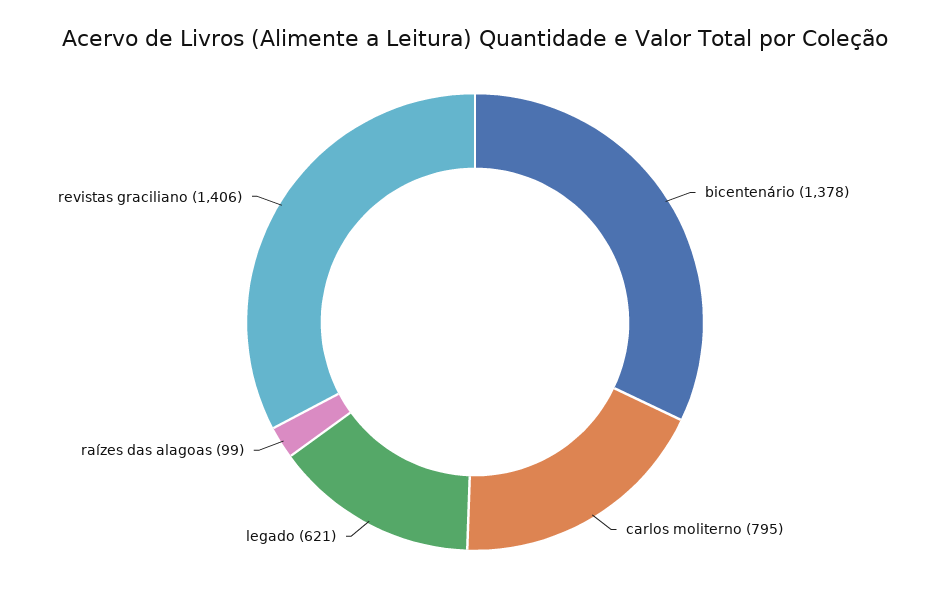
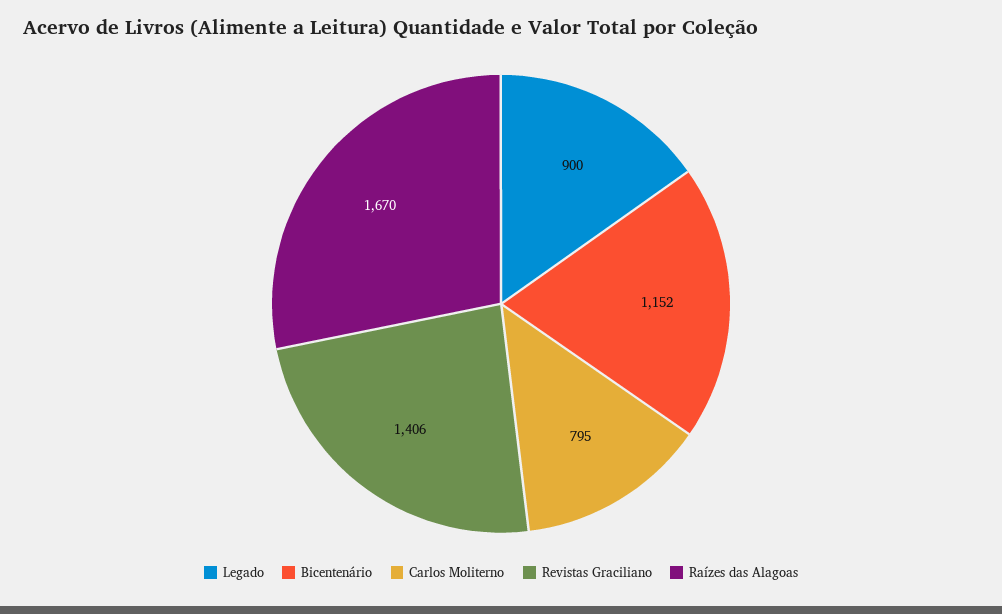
bicentenário: 1378 -> 1152
legado: 621 -> 900
raízes das alagoas: 99 -> 1670

